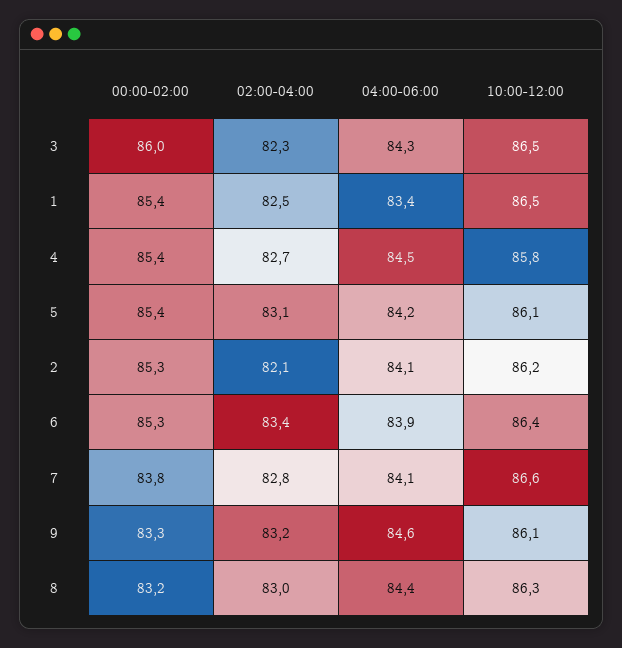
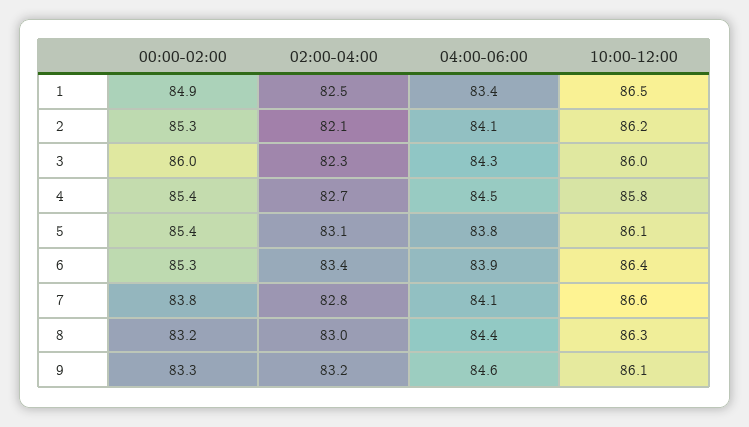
10:00-12:00, 3: 86.5 -> 86
00:00-02:00, 1: 85.4 -> 84.9
04:00-06:00, 5: 84.2 -> 83.8

